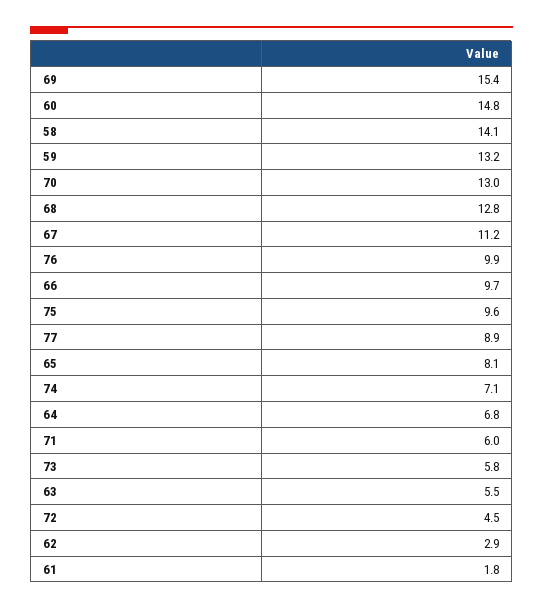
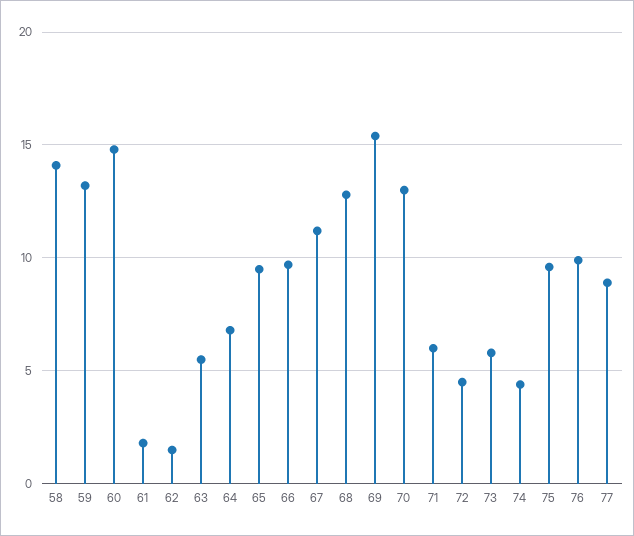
65: 8.1 -> 9.5
74: 7.1 -> 4.5
62: 2.9 -> 1.5

